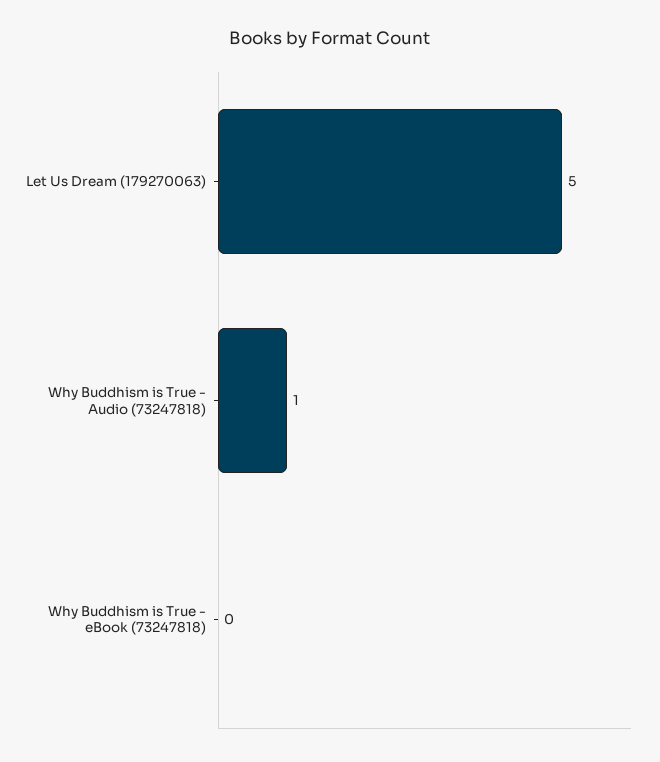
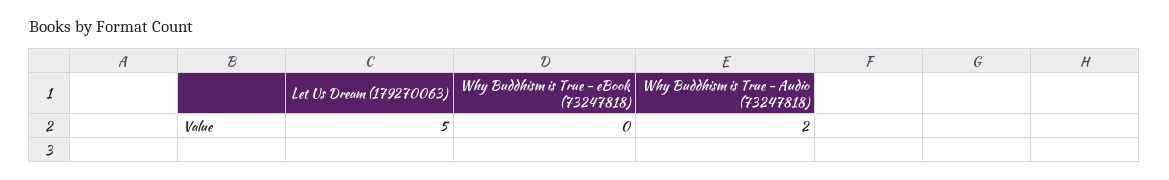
Why Buddhism is True - Audio (73247818): 1 -> 2

